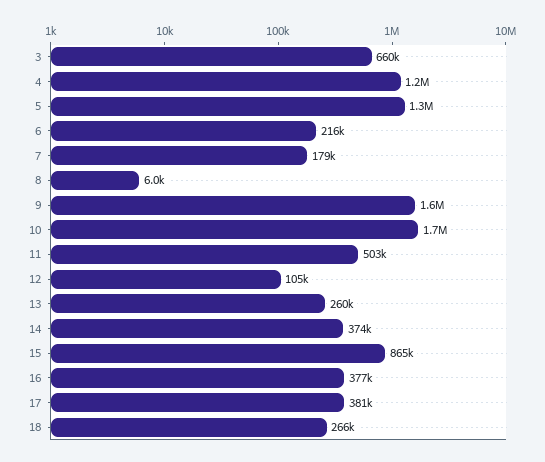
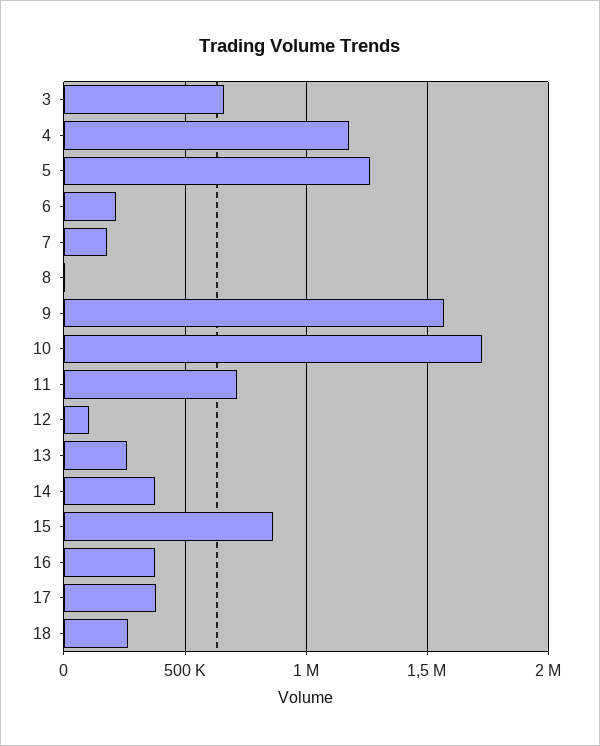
11: 503000 -> 700000

